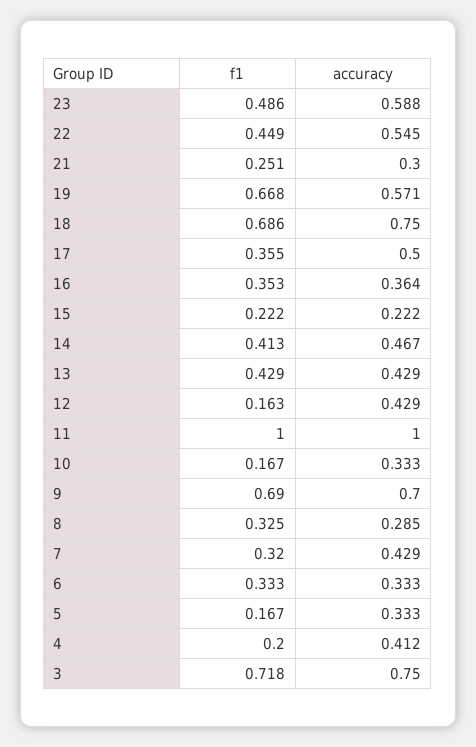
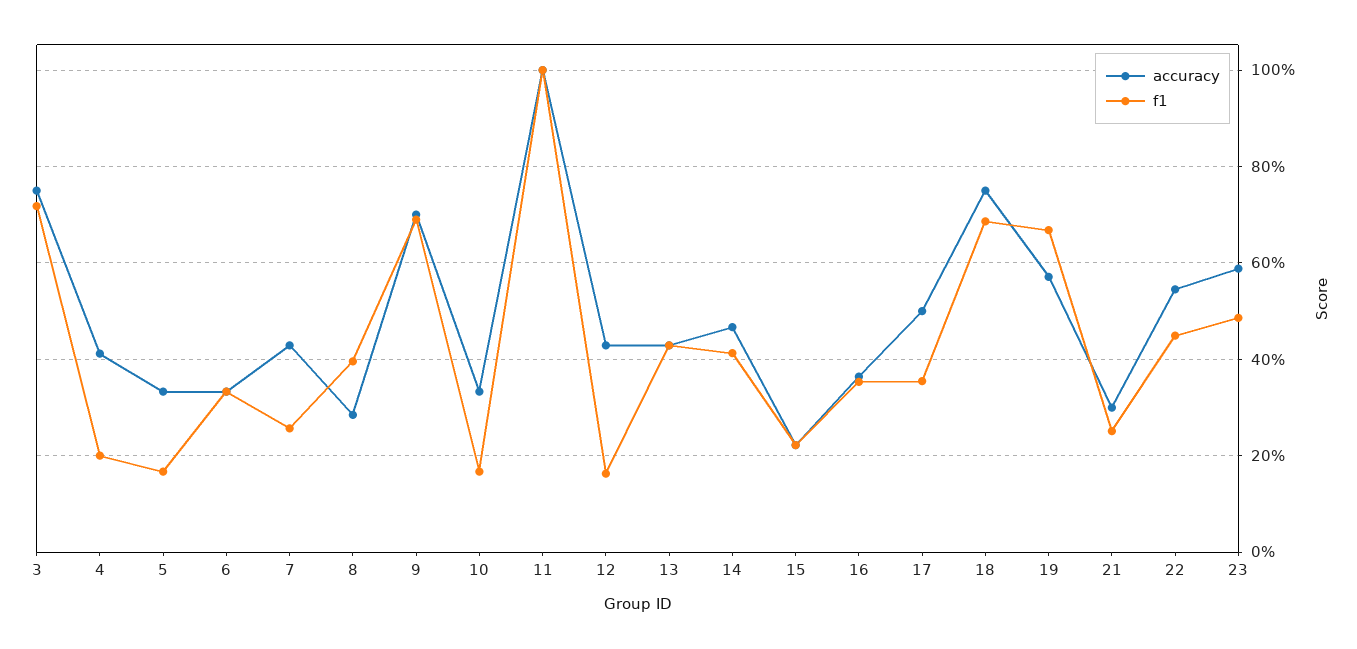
f1, 8: 0.325 -> 0.4
f1, 7: 0.32 -> 0.26

